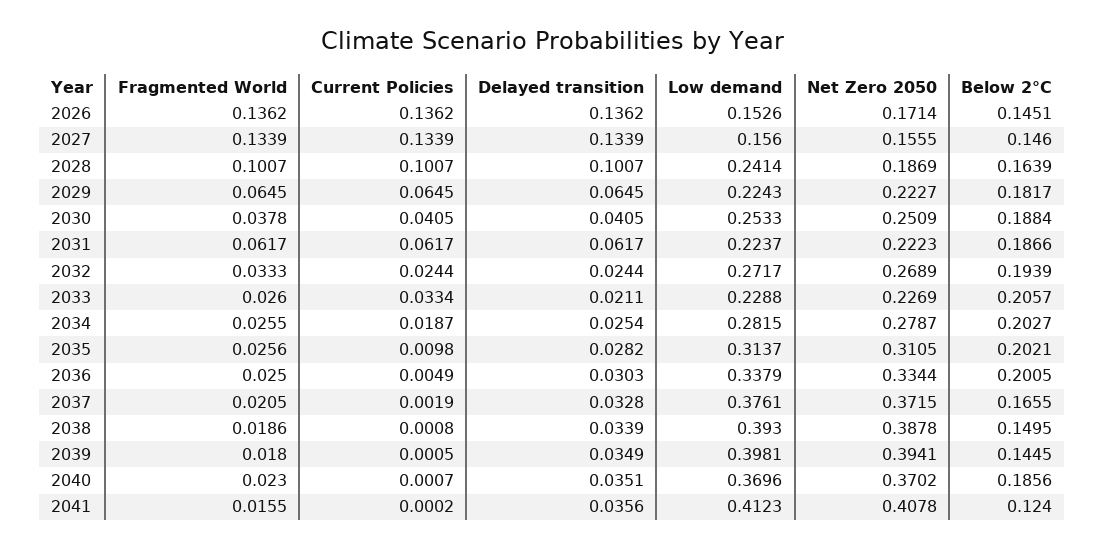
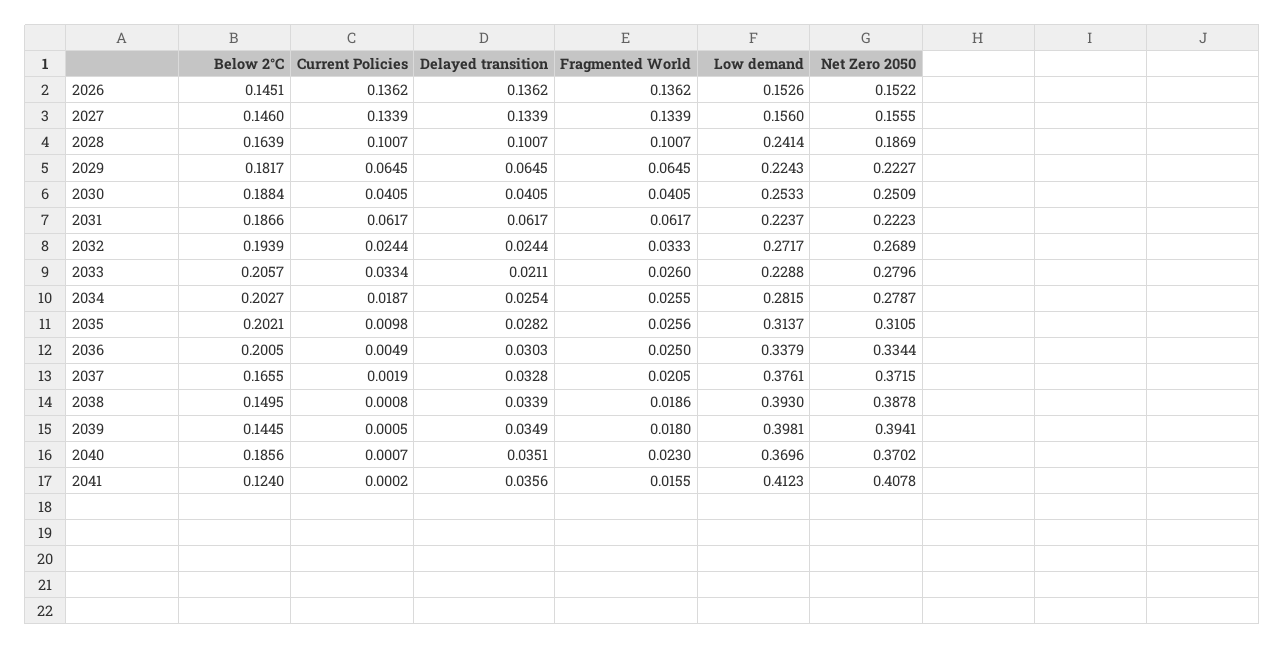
Net Zero 2050, 2026: 0.1714 -> 0.1522
Fragmented World, 2030: 0.0378 -> 0.0405
Net Zero 2050, 2033: 0.2269 -> 0.2796

